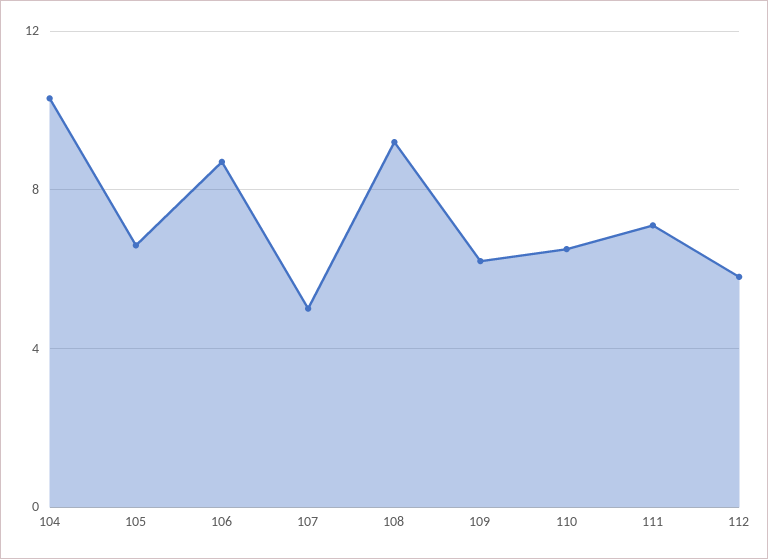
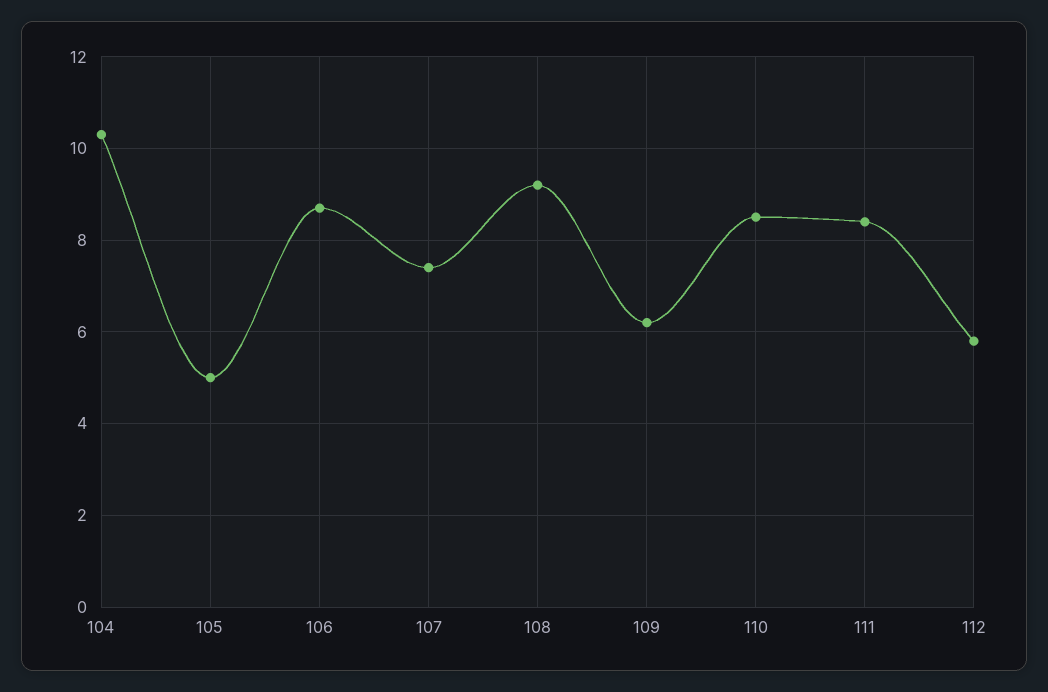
105: 6.5 -> 5
107: 5 -> 7.5
110: 6.5 -> 8.5
111: 7 -> 8.5

